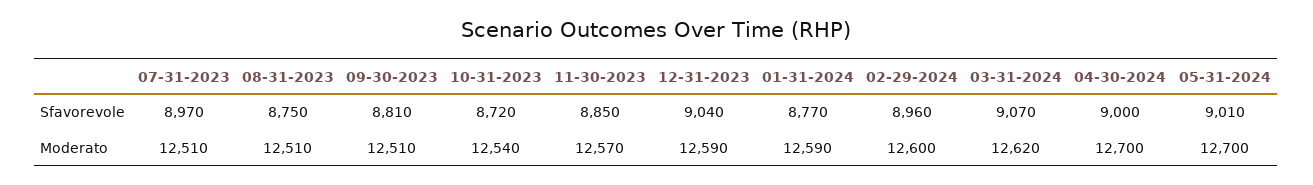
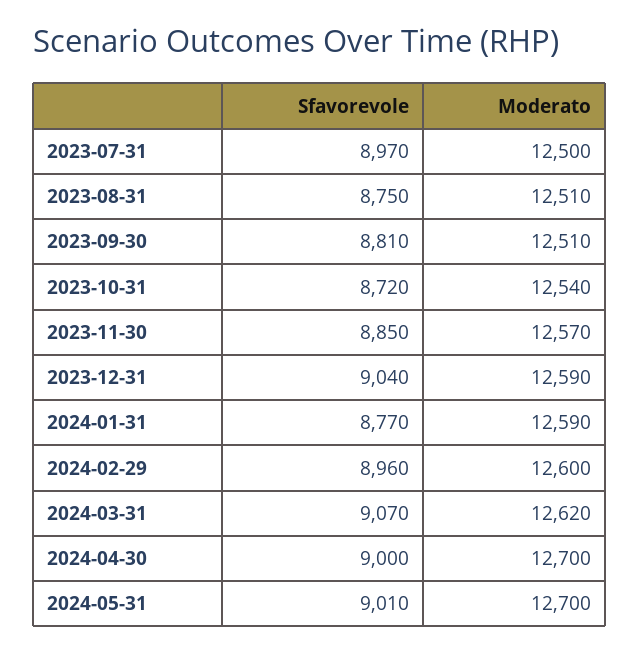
07-31-2023, Moderato: 12510 -> 12500

